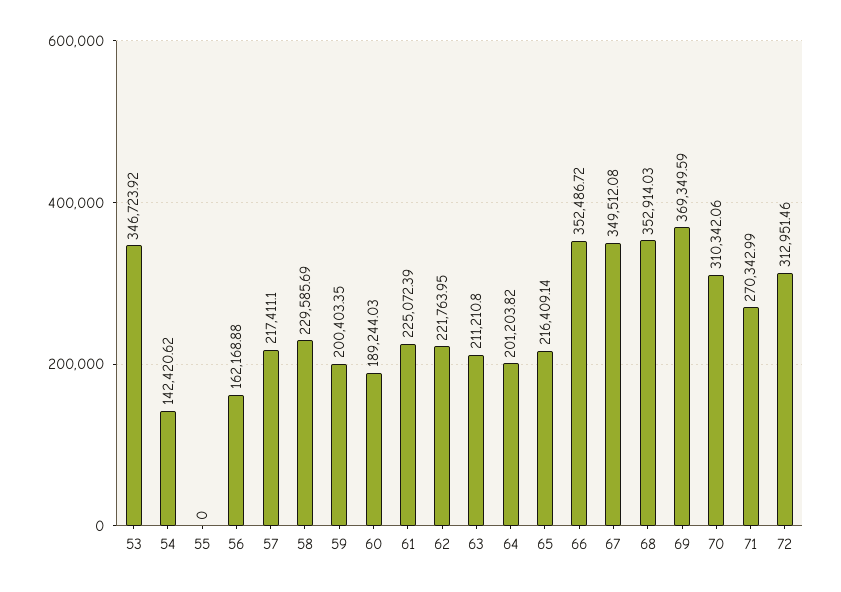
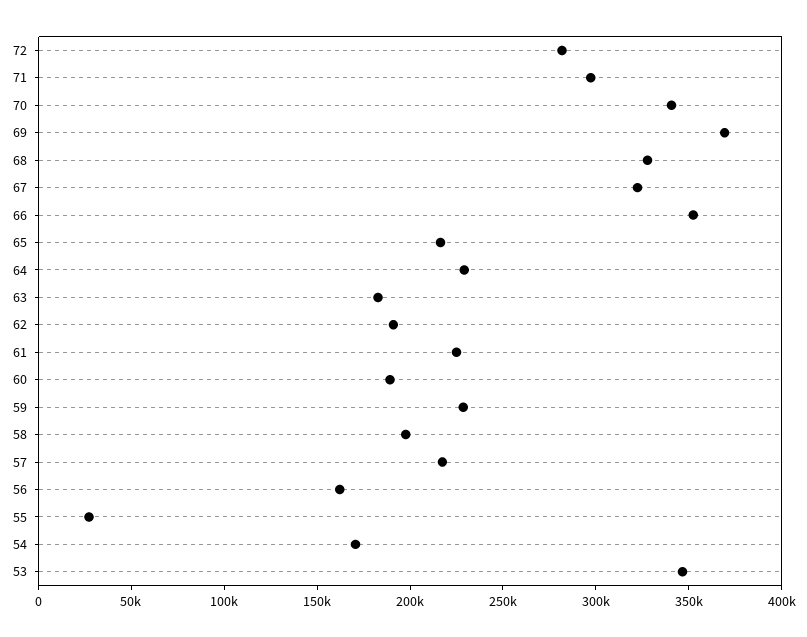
54: 142420.62 -> 170000
55: 0 -> 30000
58: 229585.69 -> 200000
59: 200403.35 -> 230000
62: 221763.95 -> 190000
63: 211210.8 -> 180000
64: 201203.82 -> 230000
67: 349512.08 -> 320000
68: 352914.03 -> 330000
70: 310342.06 -> 340000
71: 270342.99 -> 300000
72: 312951.46 -> 280000

